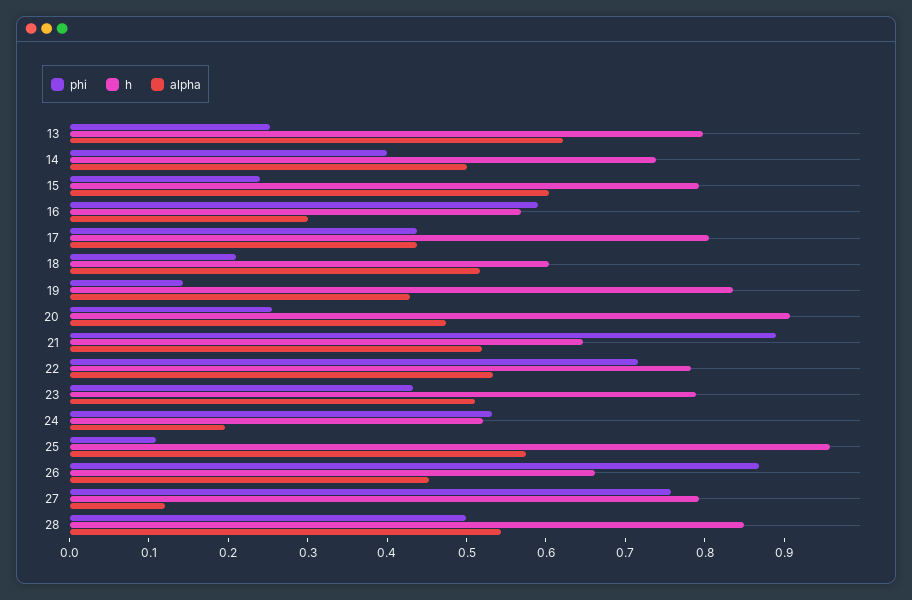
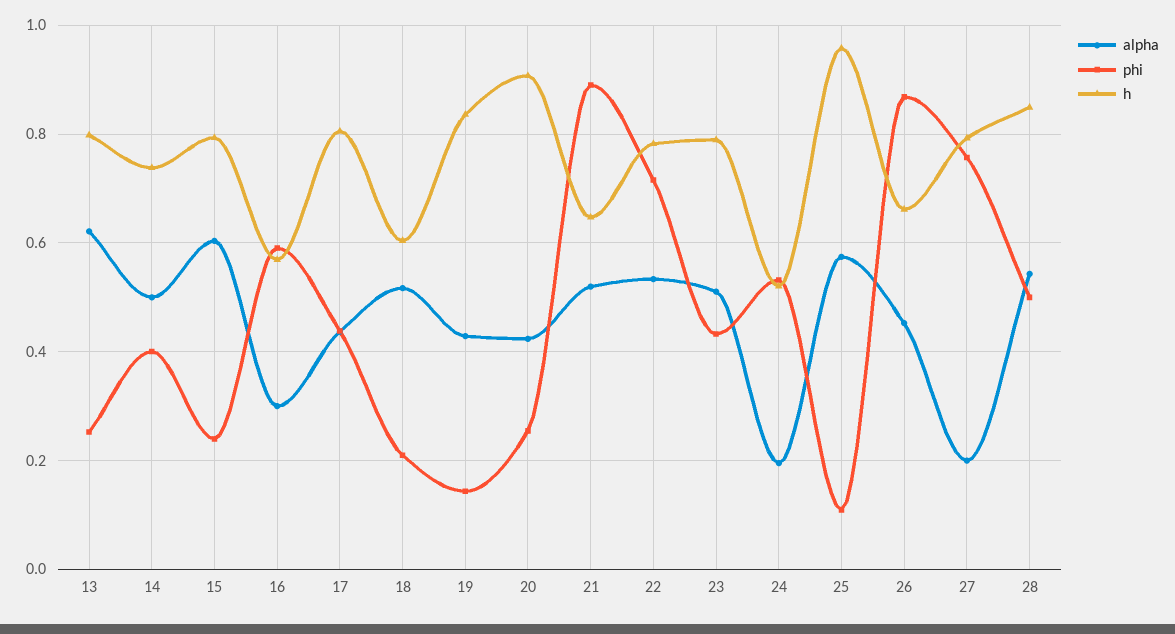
alpha, 20: 0.48 -> 0.42
alpha, 27: 0.12 -> 0.2

